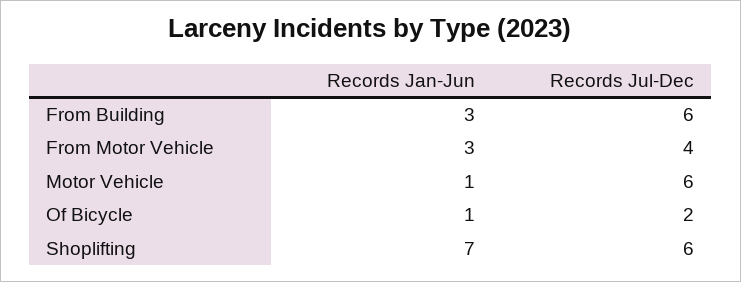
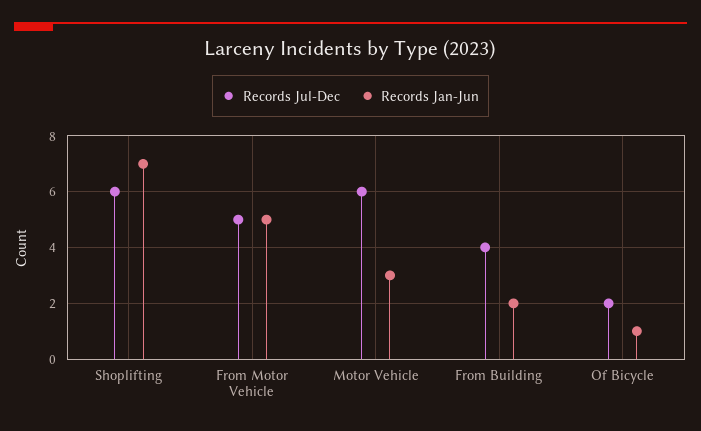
Records Jan-Jun, From Building: 3 -> 2
Records Jul-Dec, From Building: 6 -> 4
Records Jan-Jun, From Motor Vehicle: 3 -> 5
Records Jul-Dec, From Motor Vehicle: 4 -> 5
Records Jan-Jun, Motor Vehicle: 1 -> 3

